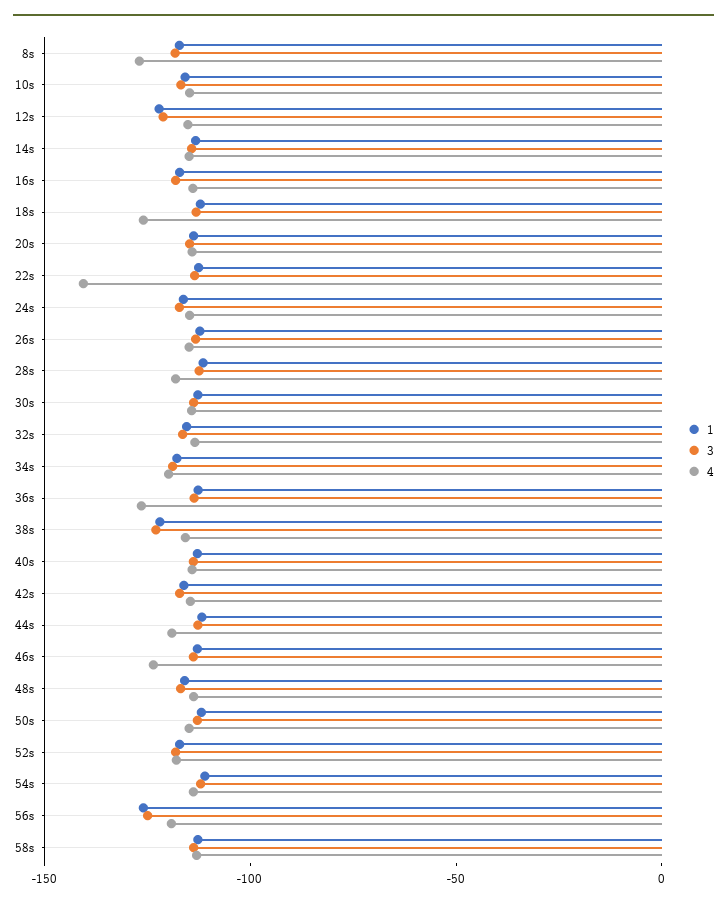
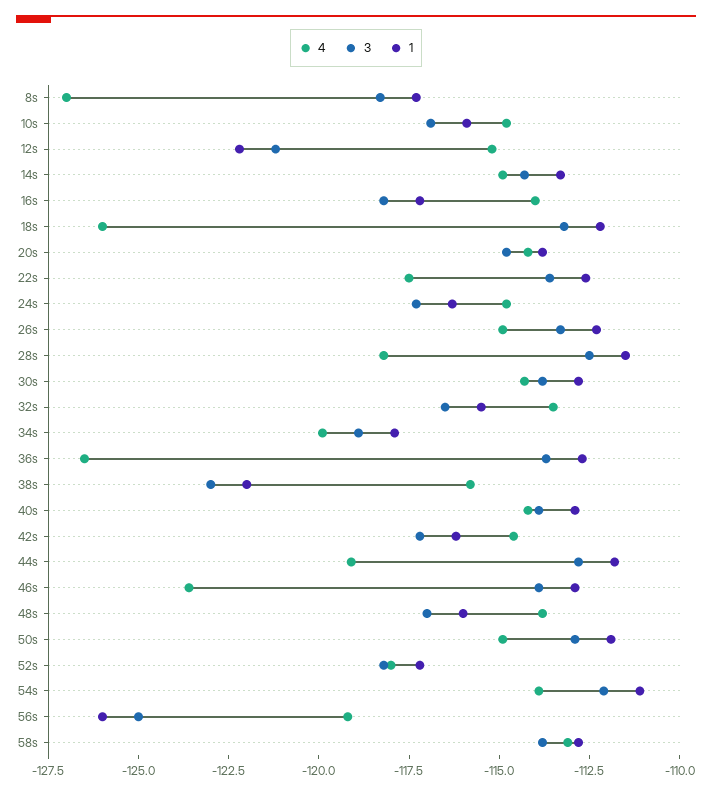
4, 22s: -140 -> -117.5

